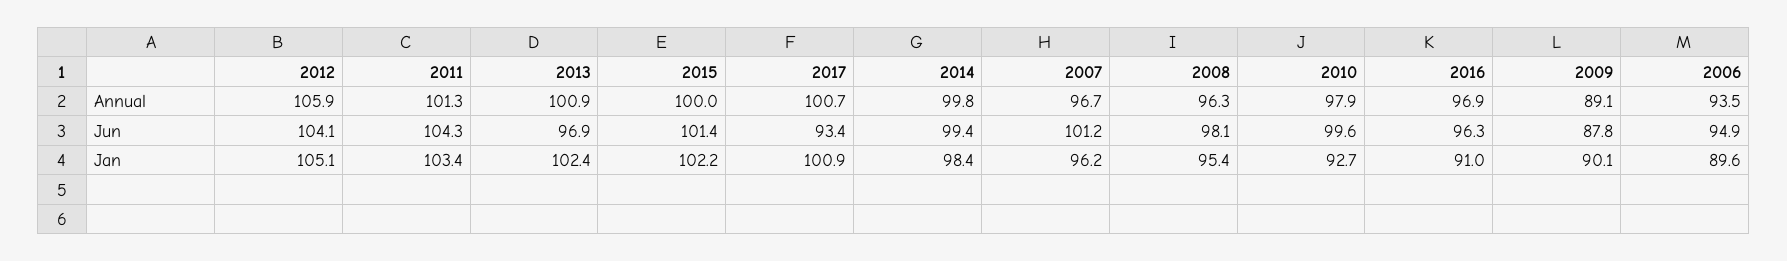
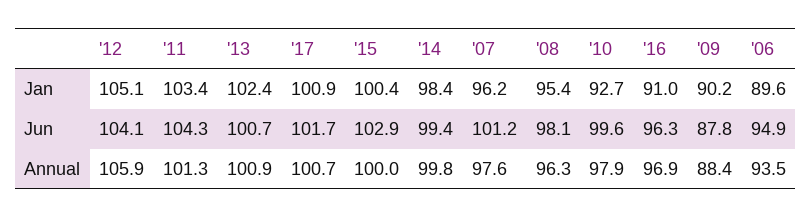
2007, Annual: 96.7 -> 97.6
2009, Annual: 89.1 -> 88.4
2013, Jun: 96.9 -> 100.7
2015, Jun: 101.4 -> 102.9
2017, Jun: 93.4 -> 101.7
2015, Jan: 102.2 -> 100.4
2009, Jan: 90.1 -> 90.2

